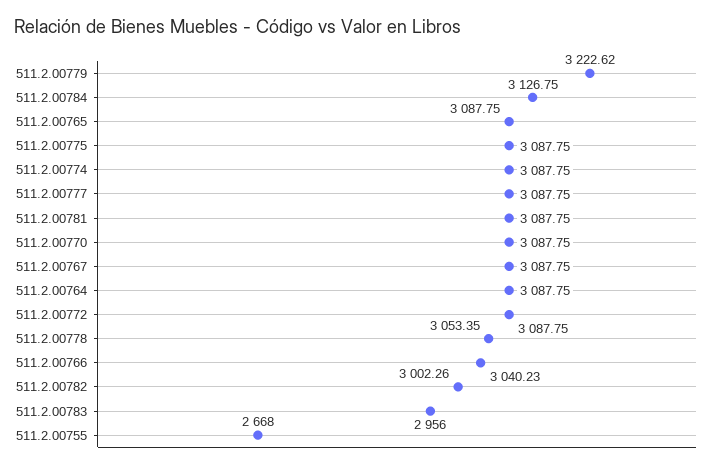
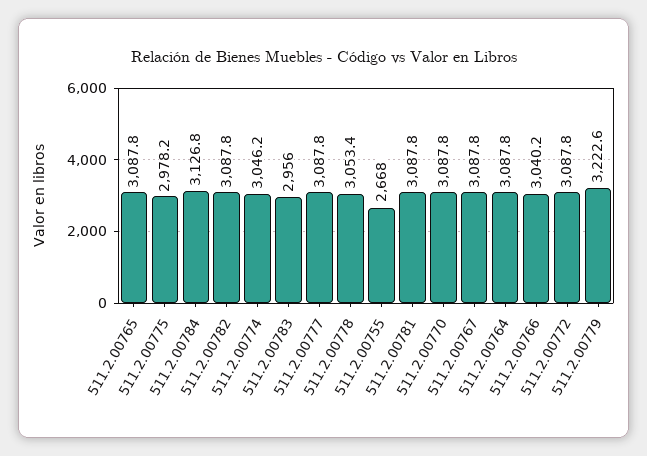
511.2.00775: 3087.75 -> 2978.2
511.2.00774: 3087.75 -> 3046.2
511.2.00782: 3002.26 -> 3087.8

